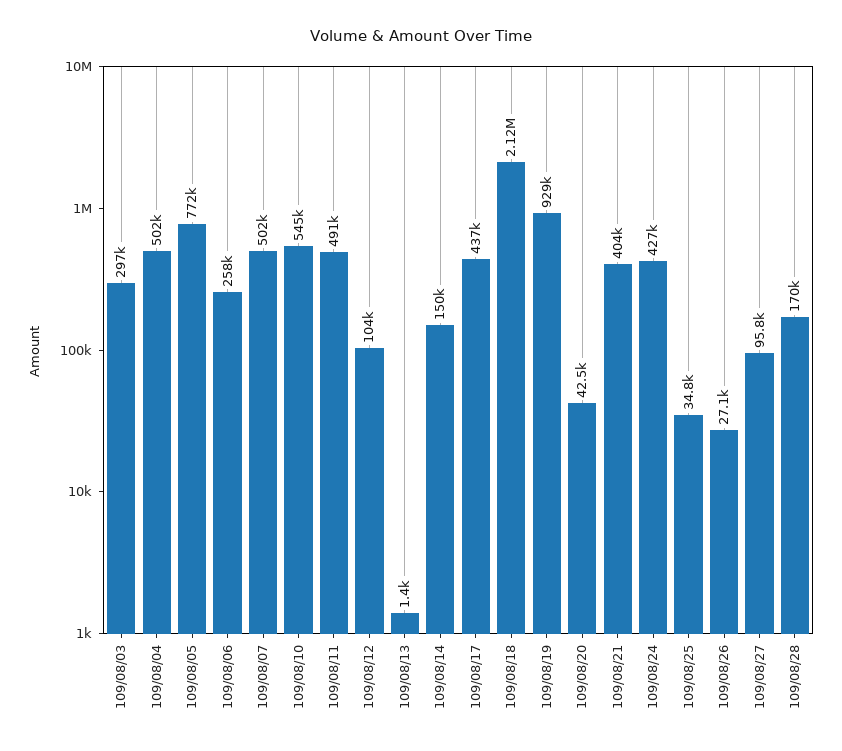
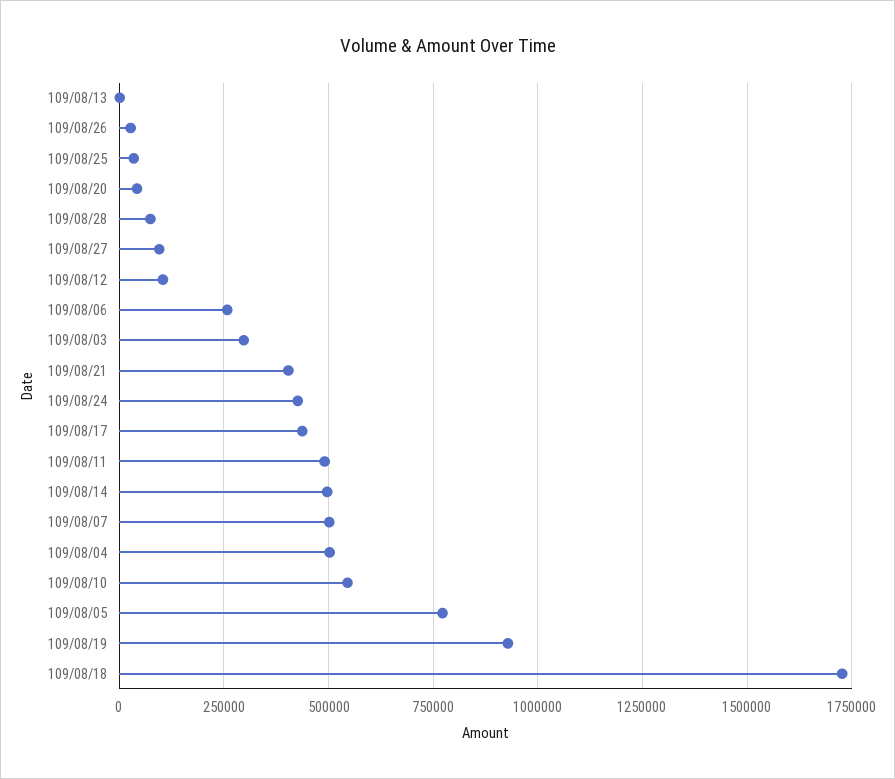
109/08/14: 150000 -> 500000
109/08/18: 2120000 -> 1725000
109/08/28: 170000 -> 75000

